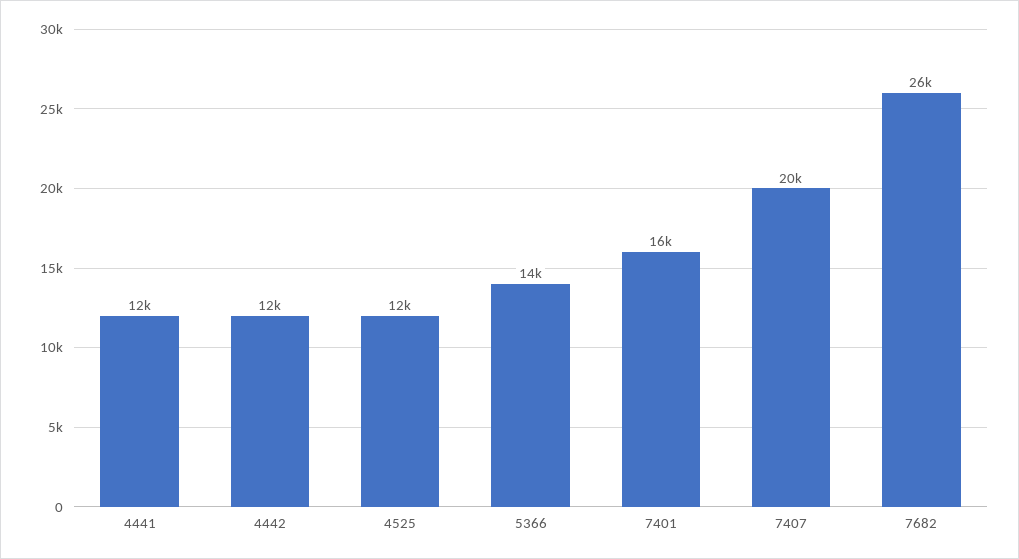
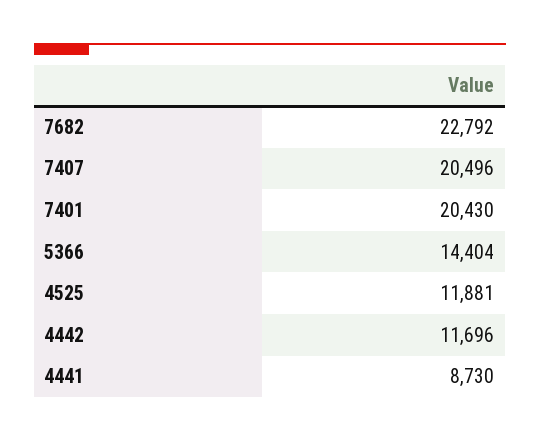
4441: 12000 -> 8730
7401: 16000 -> 20430
7682: 26000 -> 22792

